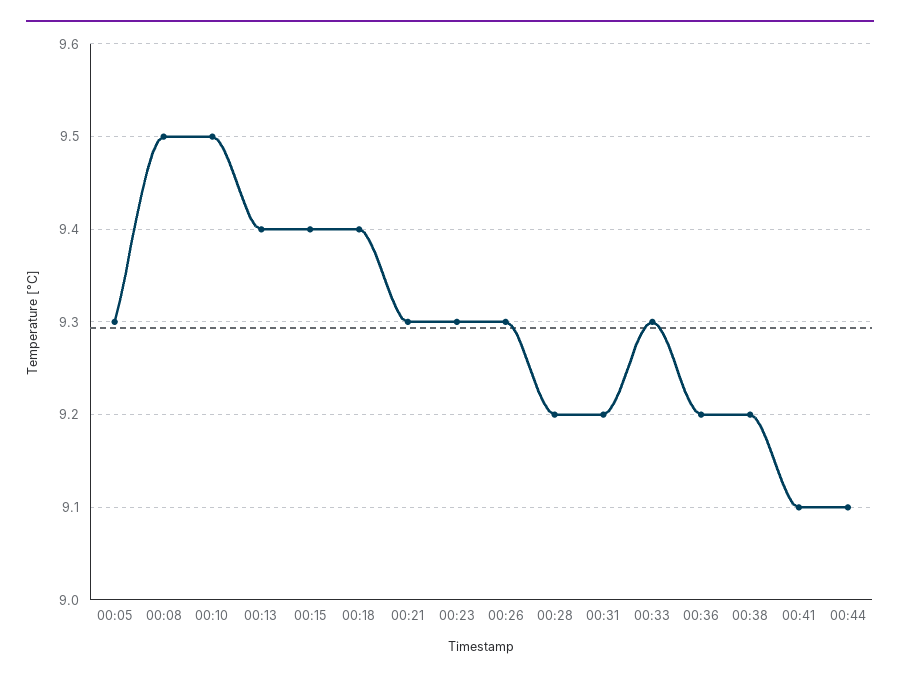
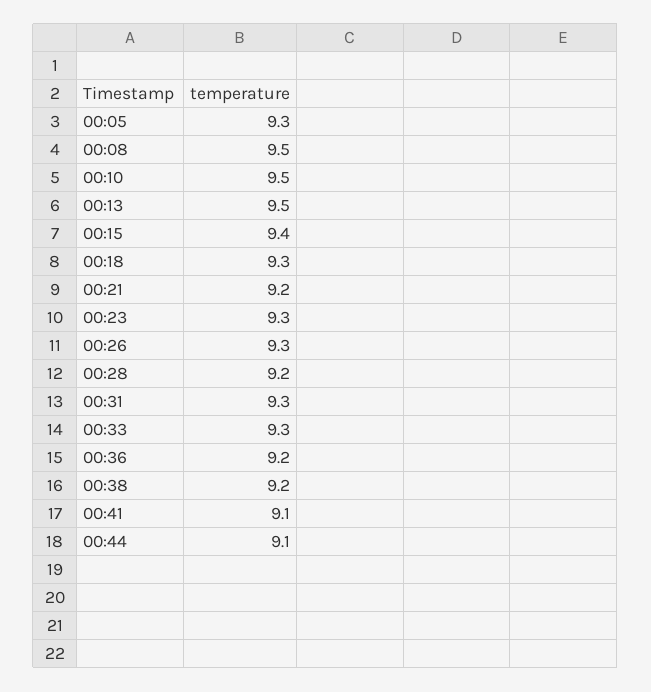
00:13: 9.4 -> 9.5
00:18: 9.4 -> 9.3
00:21: 9.3 -> 9.2
00:31: 9.2 -> 9.3

